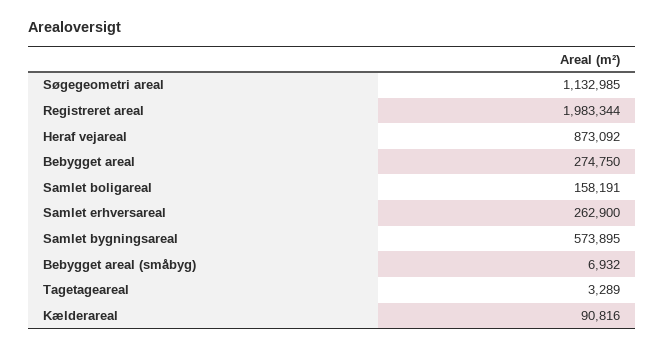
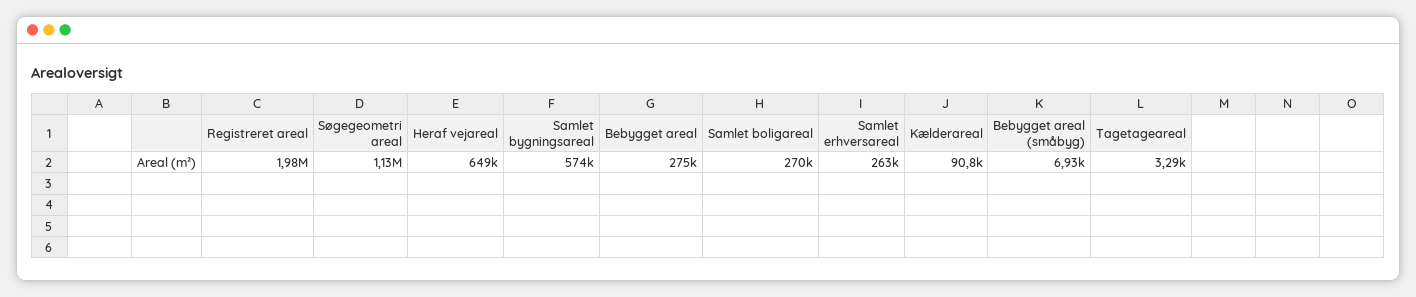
Heraf vejareal: 873092 -> 649000
Samlet boligareal: 158191 -> 270000

